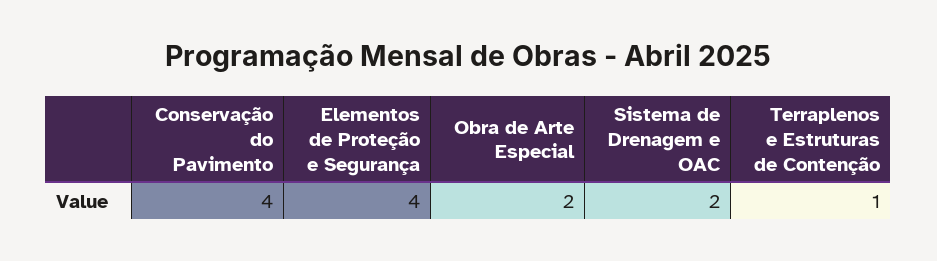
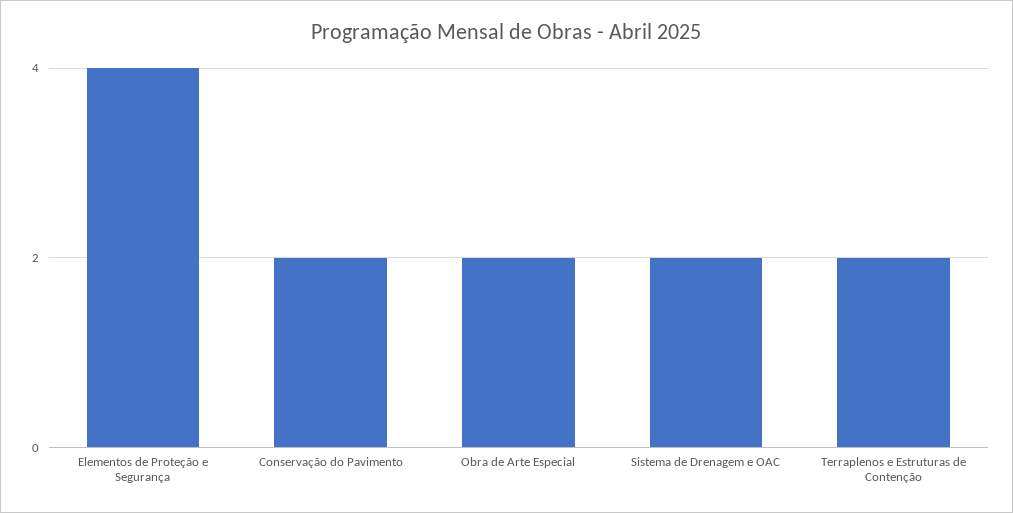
Conservação do Pavimento: 4 -> 2
Terraplenos e Estruturas de Contenção: 1 -> 2

